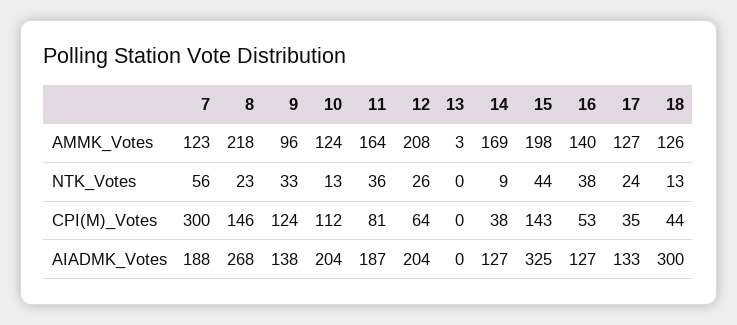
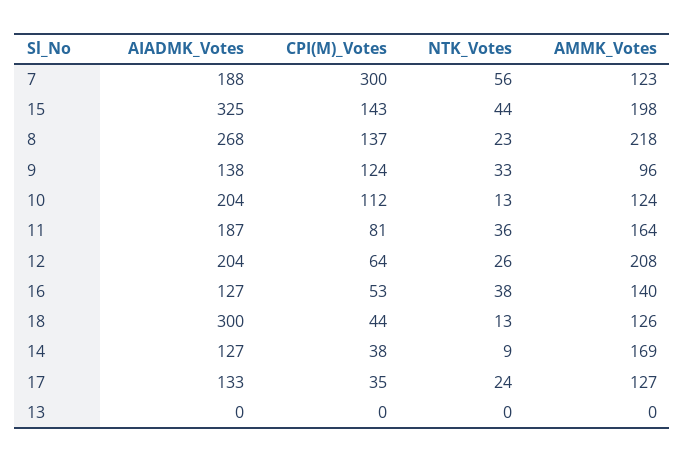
13, AMMK_Votes: 3 -> 0
8, CPI(M)_Votes: 146 -> 137

